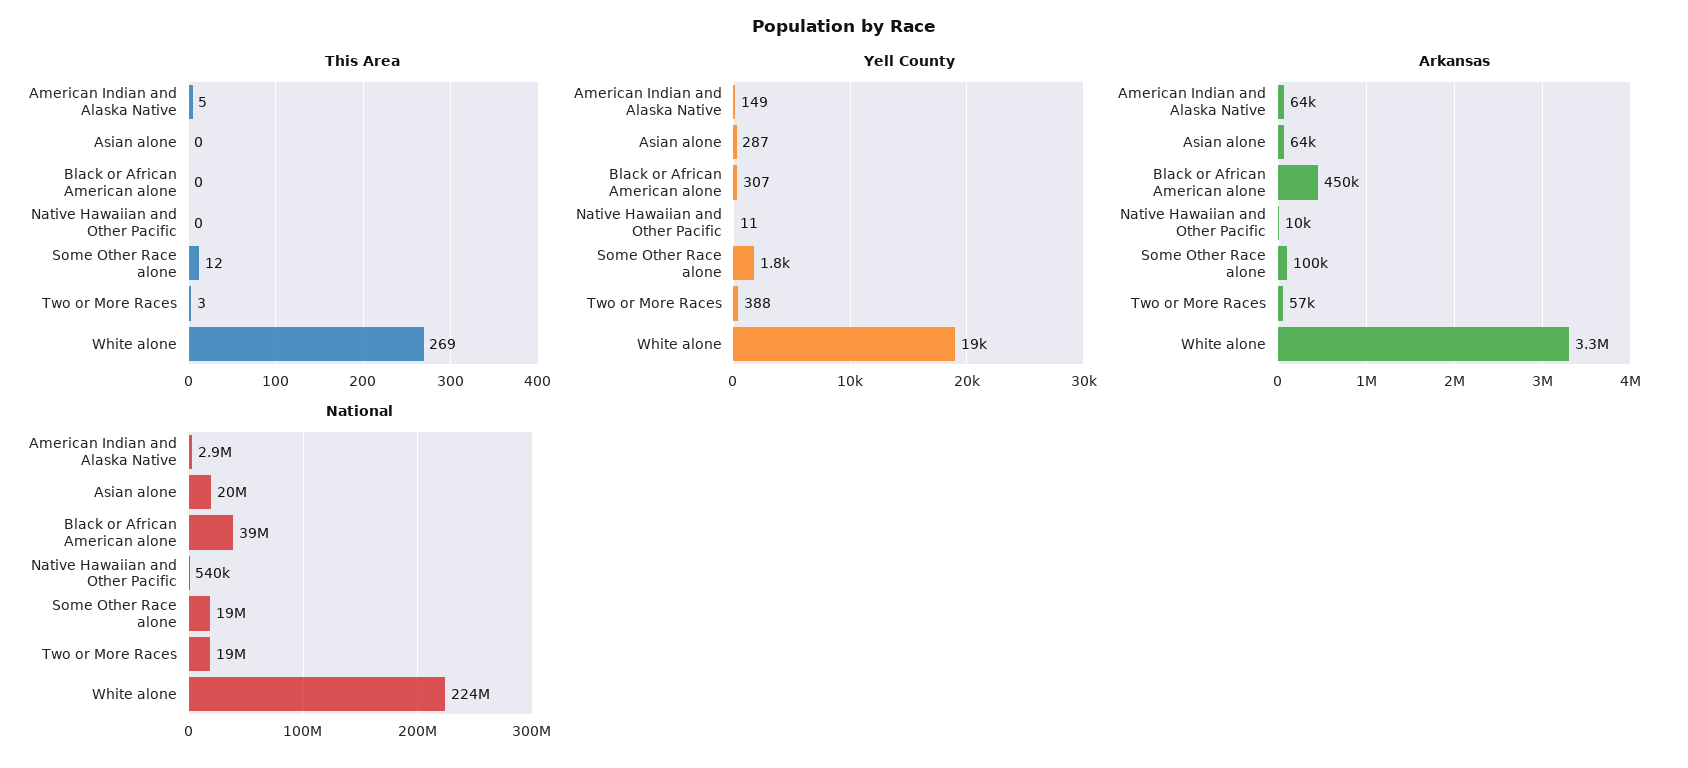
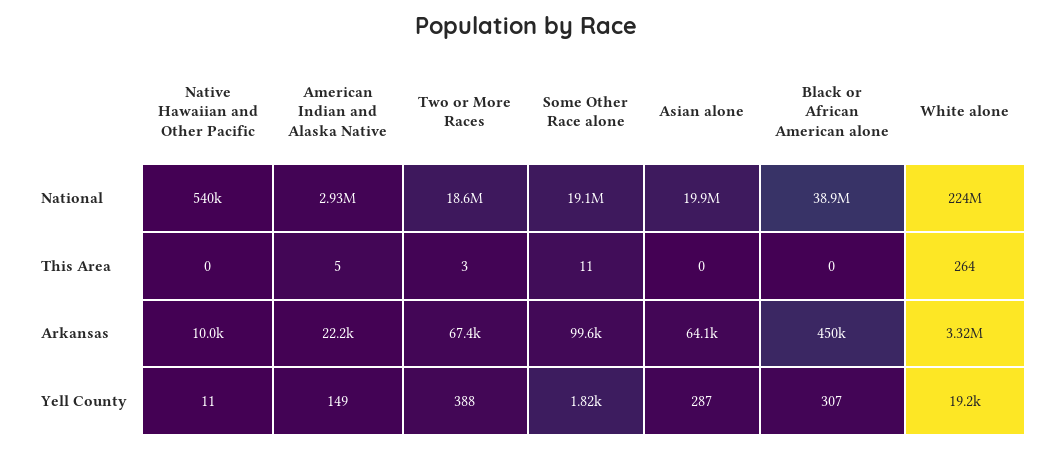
This Area, Some Other Race alone: 12 -> 11
This Area, White alone: 269 -> 264
Arkansas, American Indian and Alaska Native: 64000 -> 22200
Arkansas, Two or More Races: 57000 -> 67400

